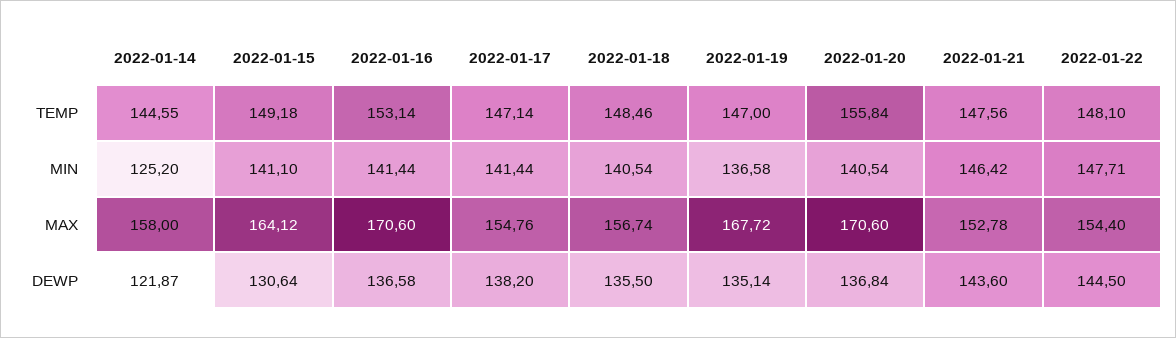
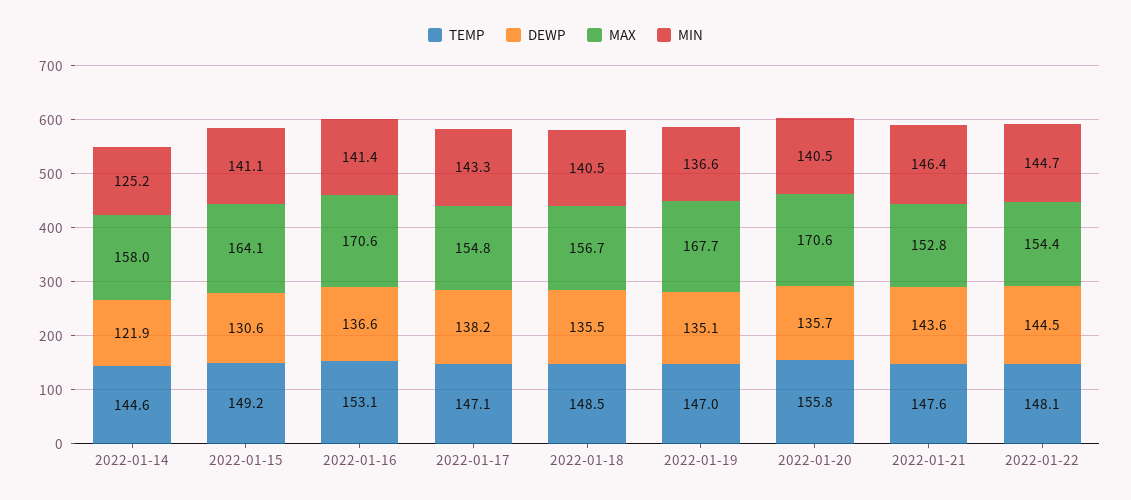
MIN, 2022-01-17: 141.44 -> 143.3
MIN, 2022-01-22: 147.71 -> 144.7
DEWP, 2022-01-20: 136.84 -> 135.7

